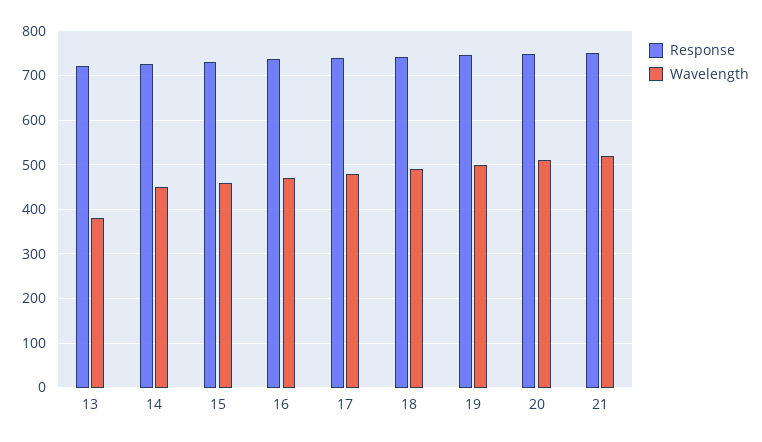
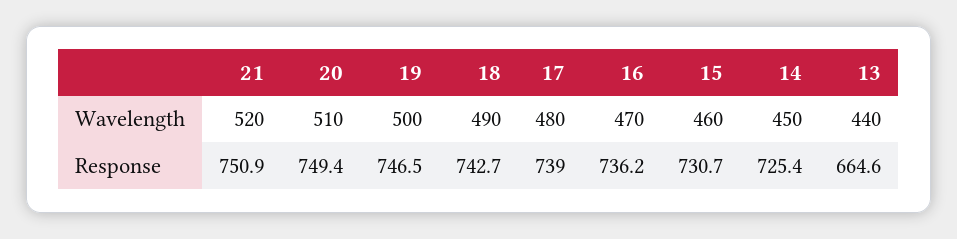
Response, 13: 720 -> 664.6
Wavelength, 13: 380 -> 440

